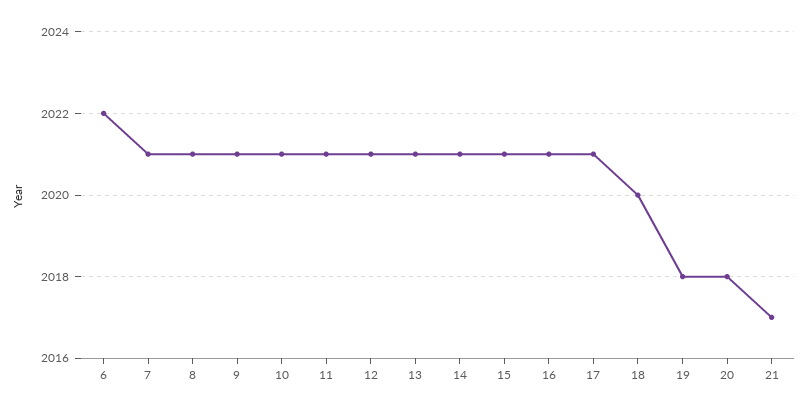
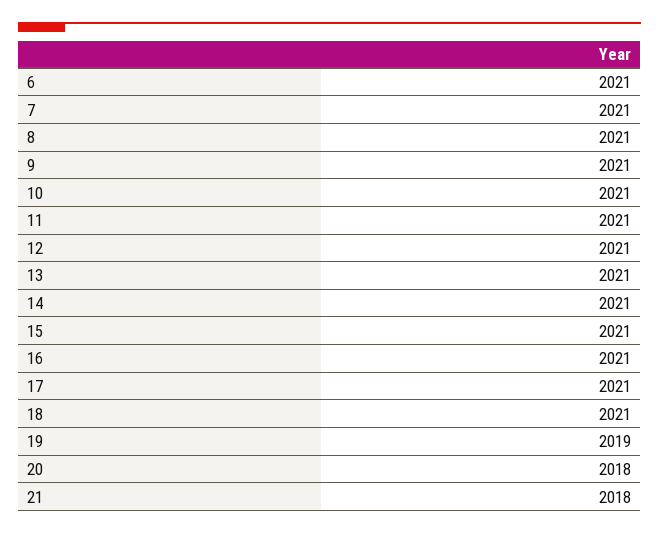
6: 2022 -> 2021
18: 2020 -> 2021
19: 2018 -> 2019
21: 2017 -> 2018

